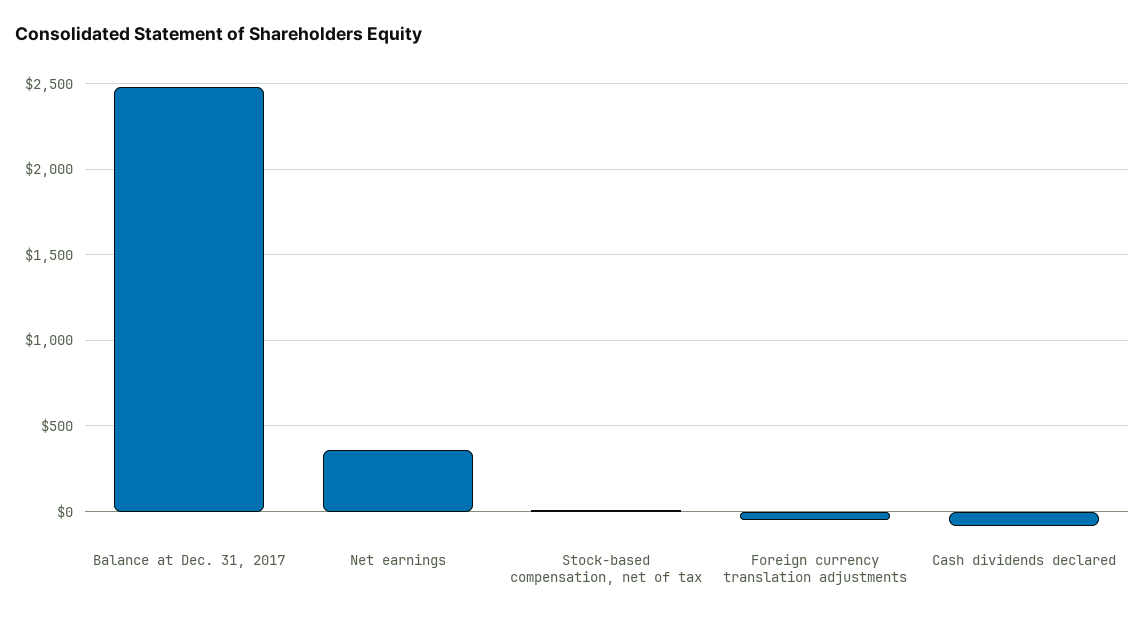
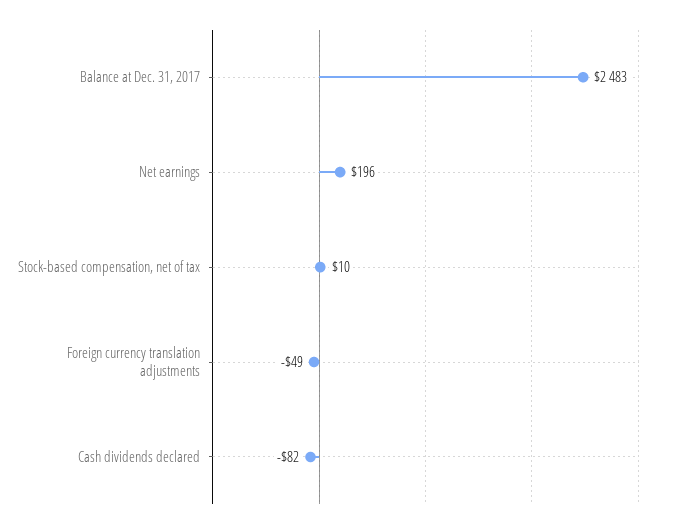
Net earnings: 350 -> 196

